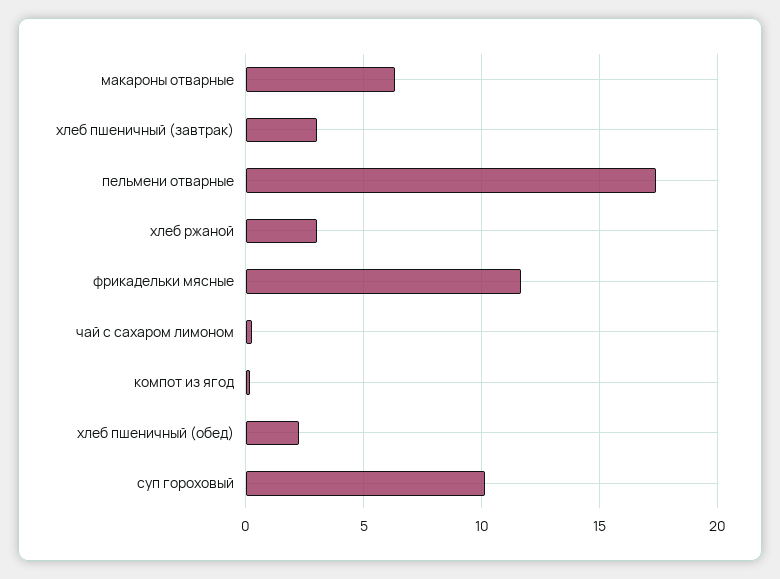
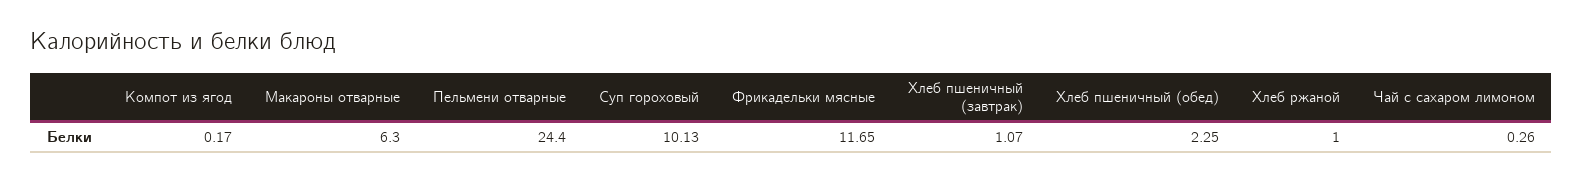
хлеб пшеничный (завтрак): 3 -> 1.07
пельмени отварные: 17.5 -> 24.4
хлеб ржаной: 3 -> 1

